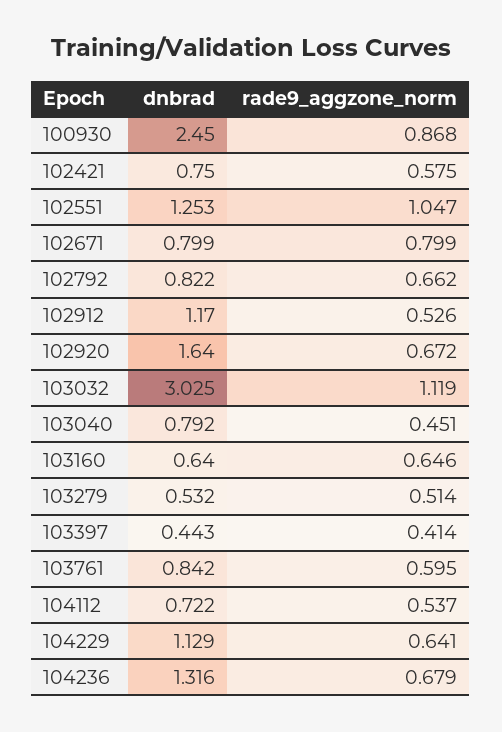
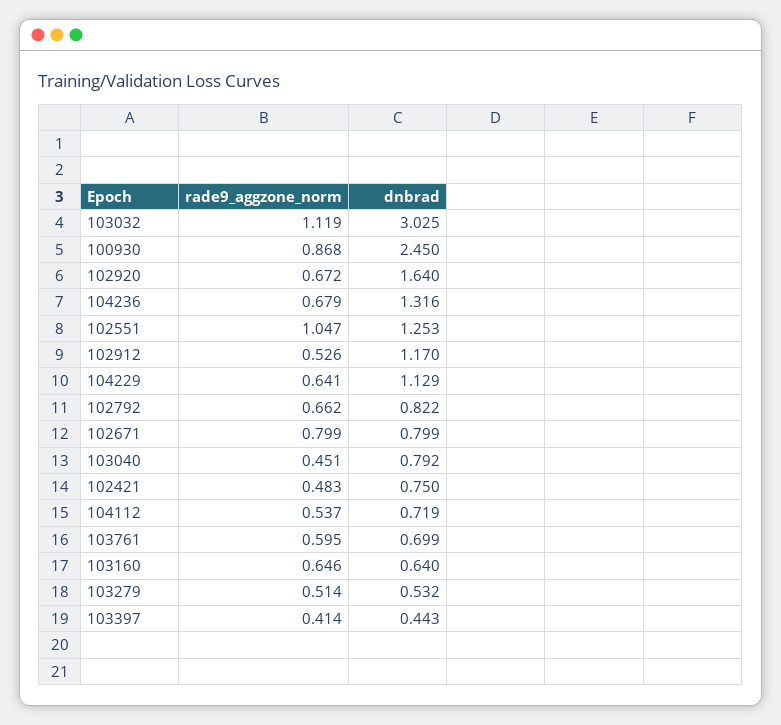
rade9_aggzone_norm, 102421: 0.575 -> 0.483
dnbrad, 103761: 0.842 -> 0.699
dnbrad, 104112: 0.722 -> 0.719

